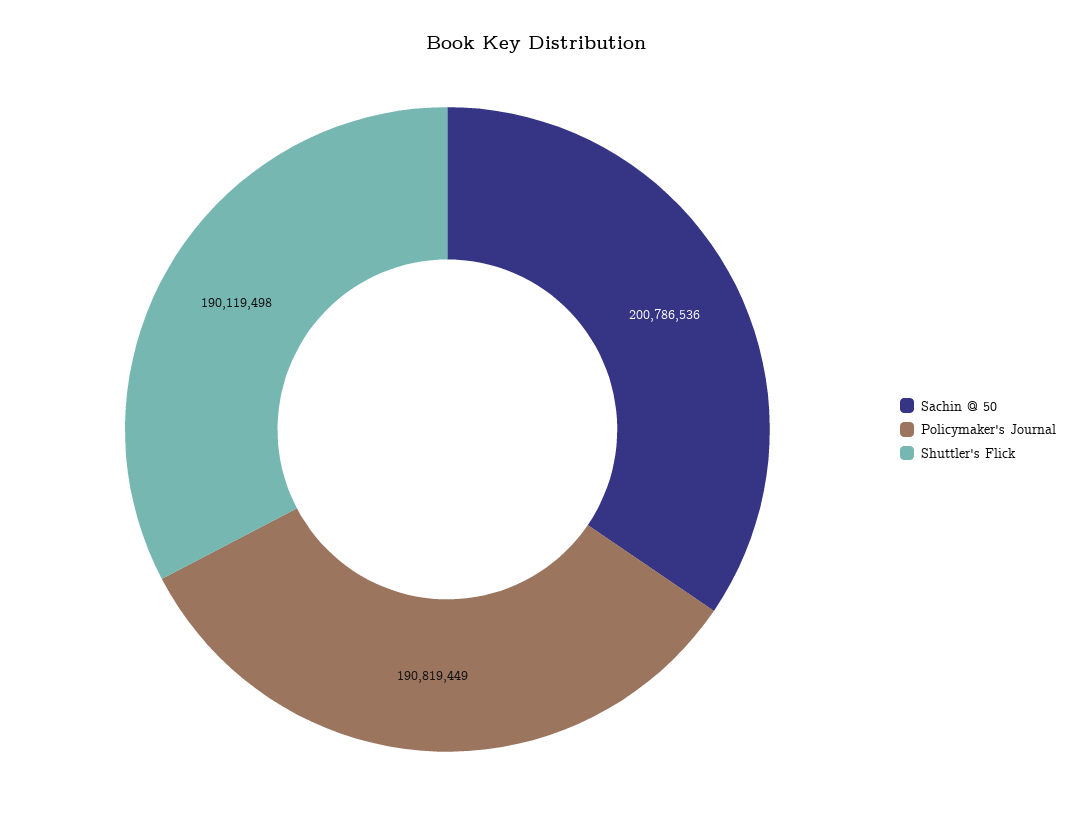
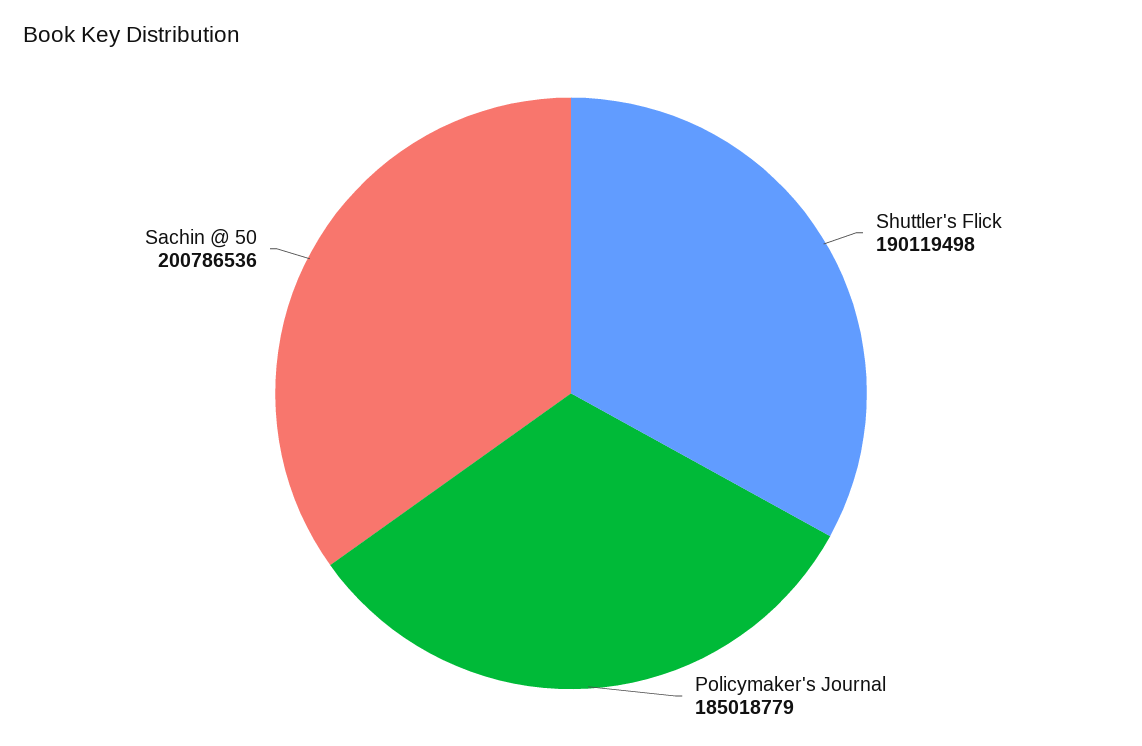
Policymaker's Journal: 190819449 -> 185018779

